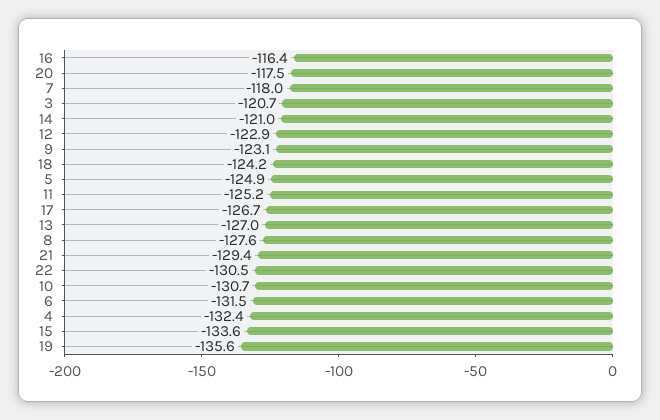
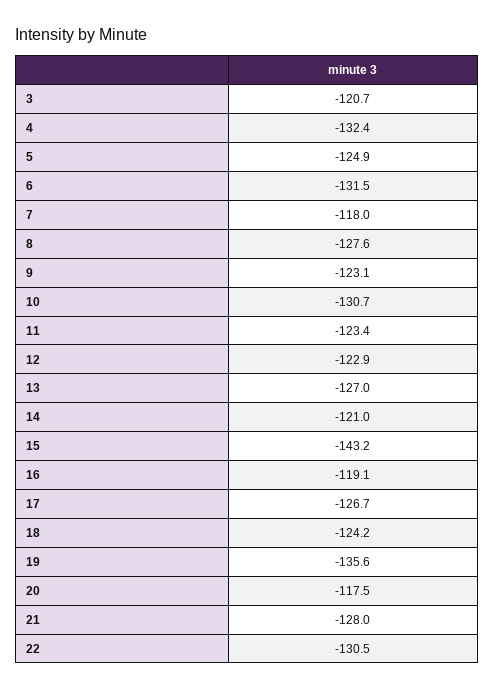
16: -116.4 -> -119.1
11: -125.2 -> -123.4
21: -129.4 -> -128
15: -133.6 -> -143.2

